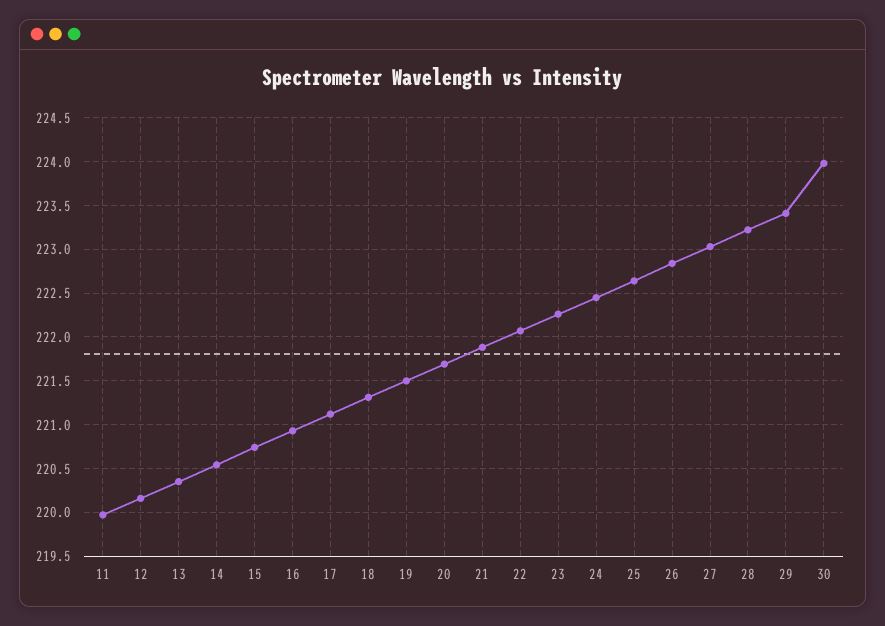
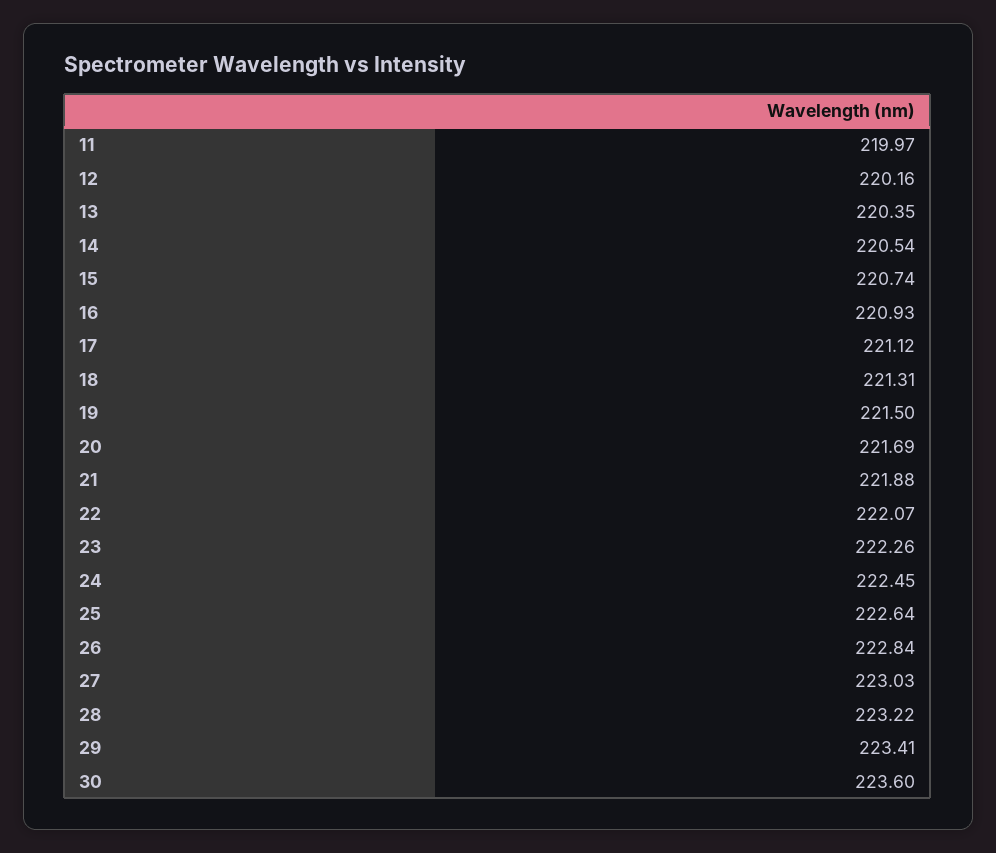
30: 224 -> 223.6

